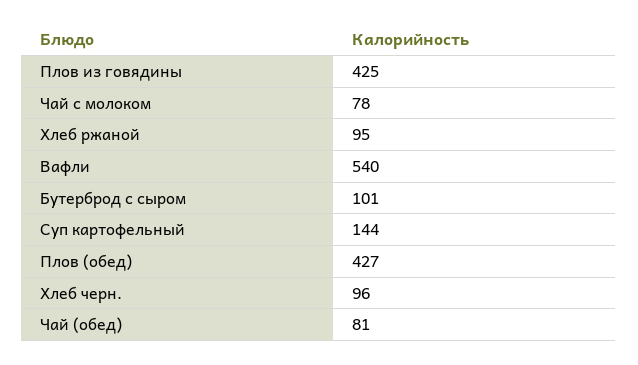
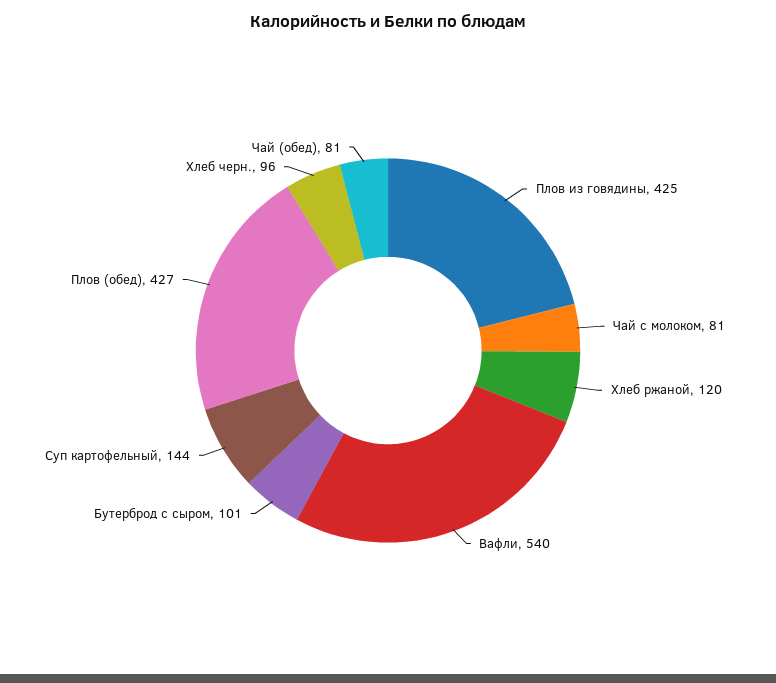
Чай с молоком: 78 -> 81
Хлеб ржаной: 95 -> 120

